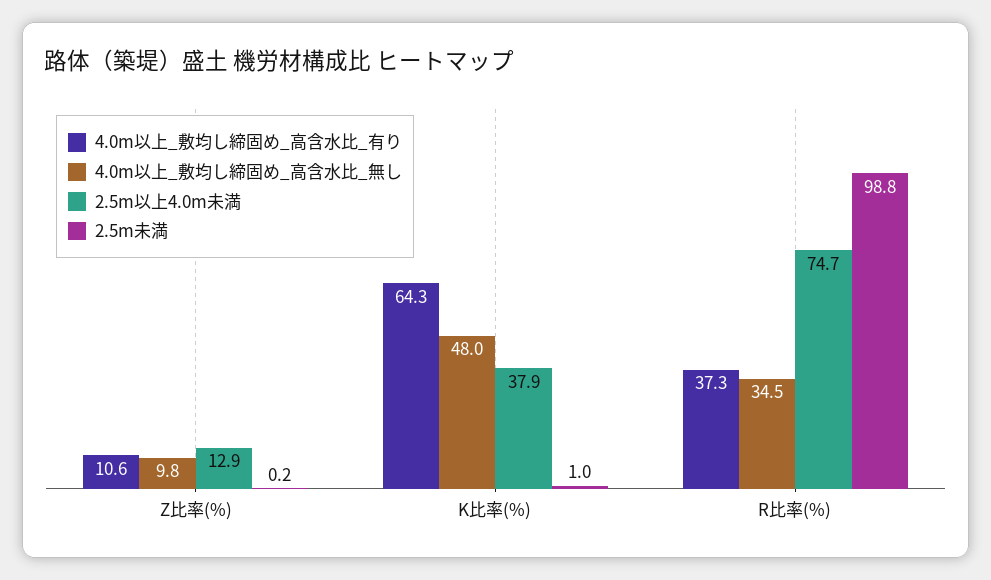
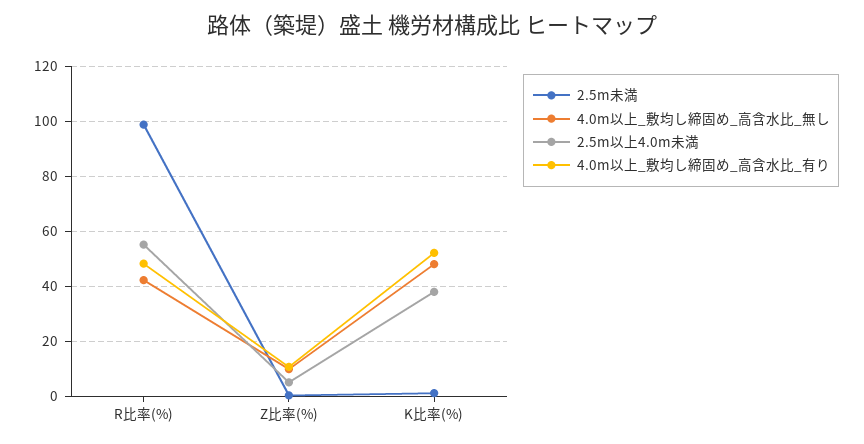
2.5m以上4.0m未満, Z比率(%): 12.9 -> 5
4.0m以上_敷均し締固め_高含水比_有り, K比率(%): 64.3 -> 52.5
4.0m以上_敷均し締固め_高含水比_有り, R比率(%): 37.3 -> 47.5
4.0m以上_敷均し締固め_高含水比_無し, R比率(%): 34.5 -> 42.5
2.5m以上4.0m未満, R比率(%): 74.7 -> 55

